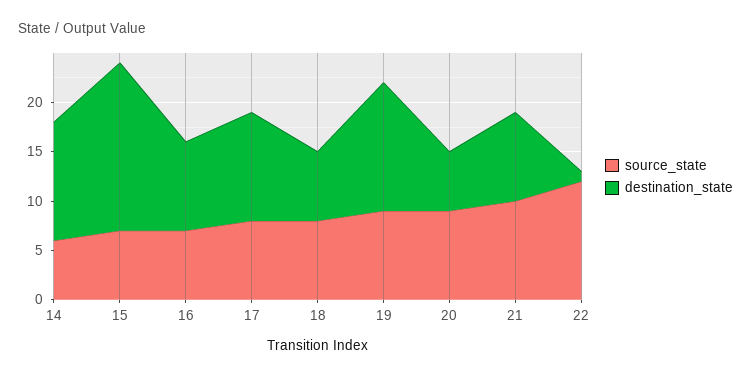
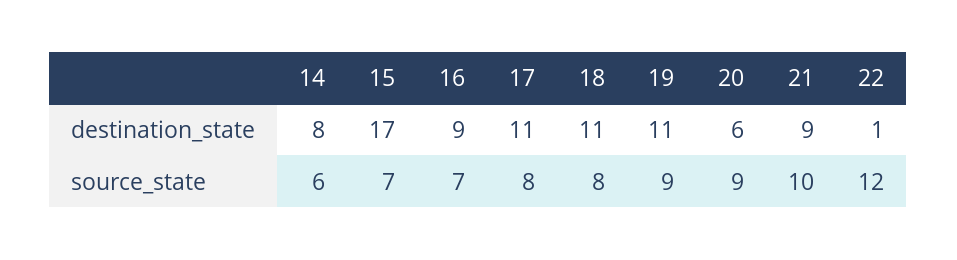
destination_state, 14: 12 -> 8
destination_state, 18: 7 -> 11
destination_state, 19: 13 -> 11

